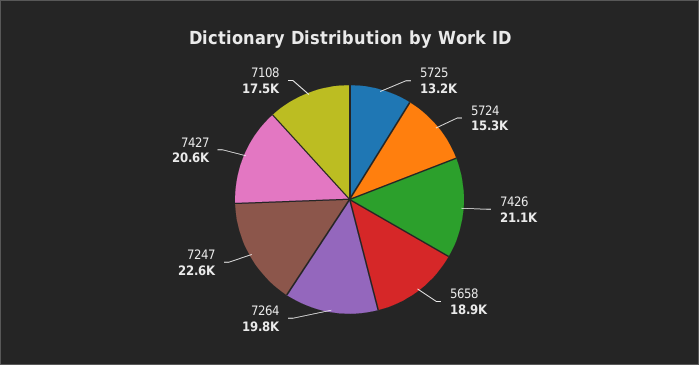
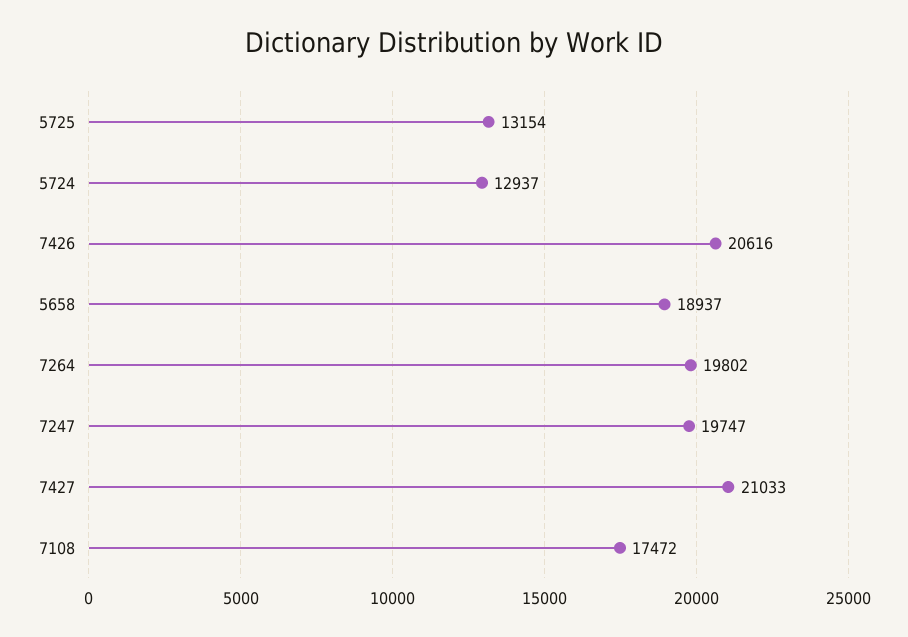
5724: 15300 -> 12937
7426: 21100 -> 20616
7247: 22600 -> 19747
7427: 20600 -> 21033

